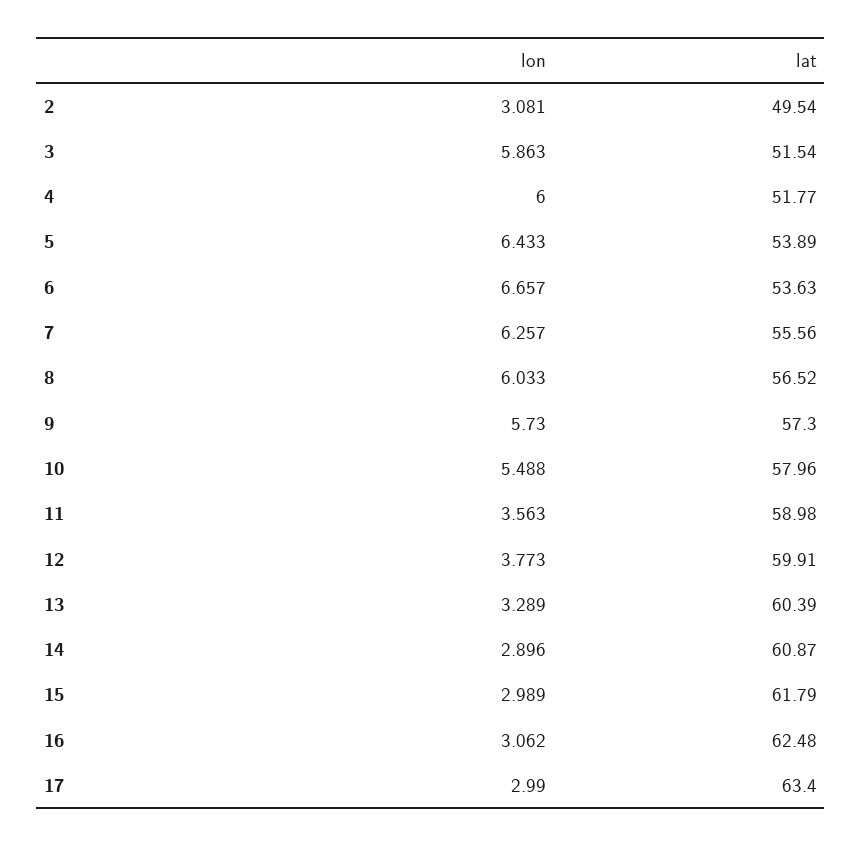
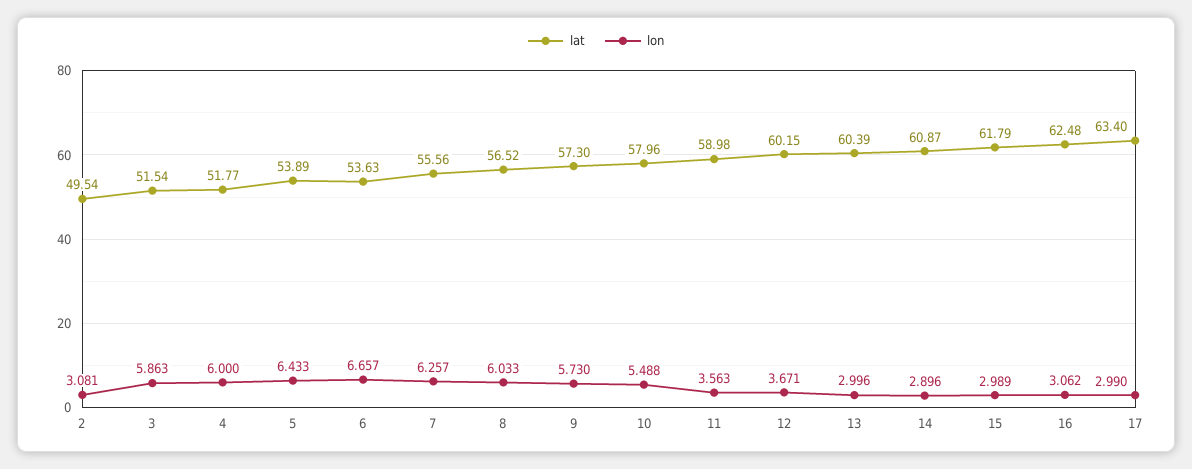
lon, 12: 3.773 -> 3.671
lat, 12: 59.91 -> 60.15
lon, 13: 3.289 -> 2.996

